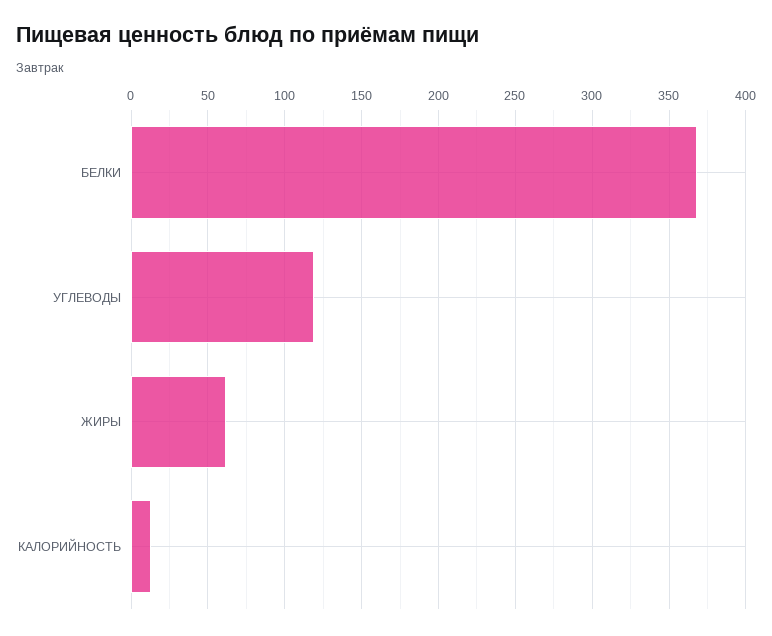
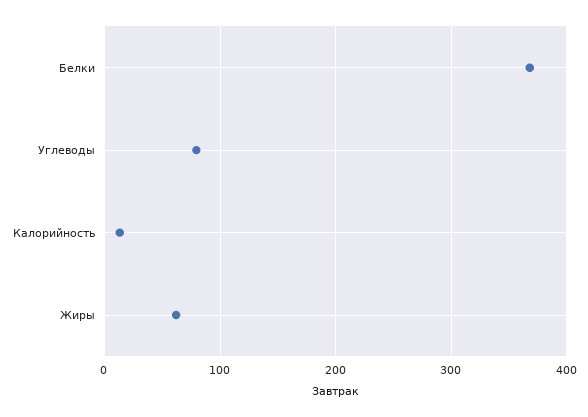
УГЛЕВОДЫ: 120 -> 80

